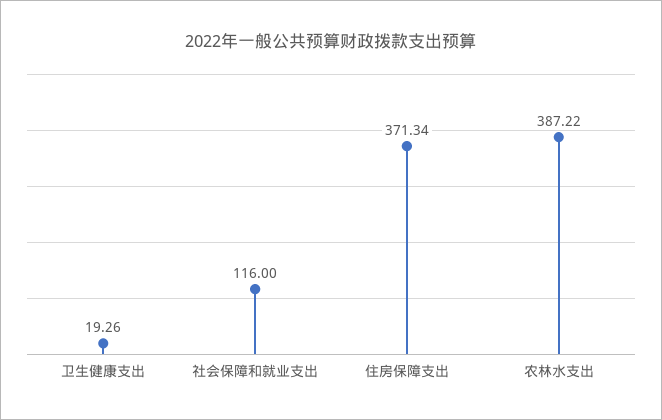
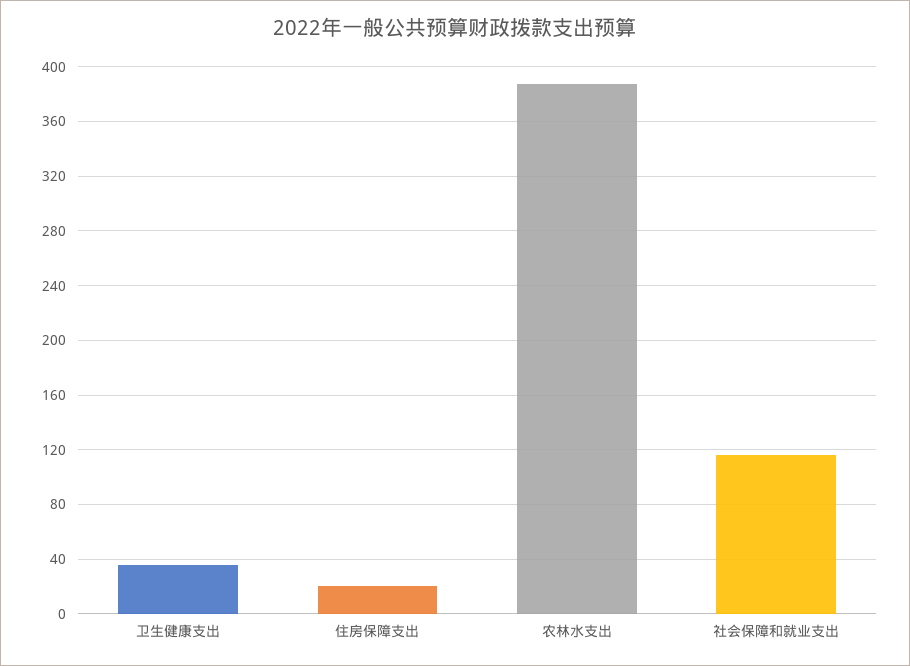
卫生健康支出: 19.26 -> 35
住房保障支出: 371.34 -> 20

